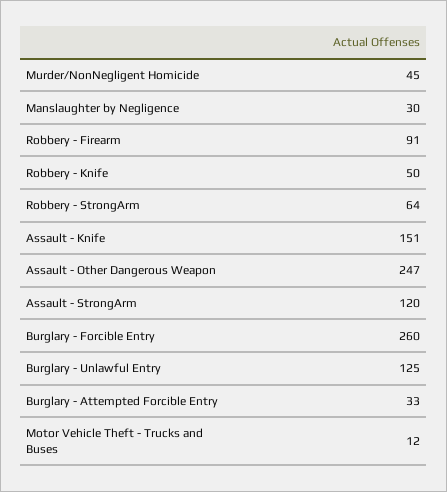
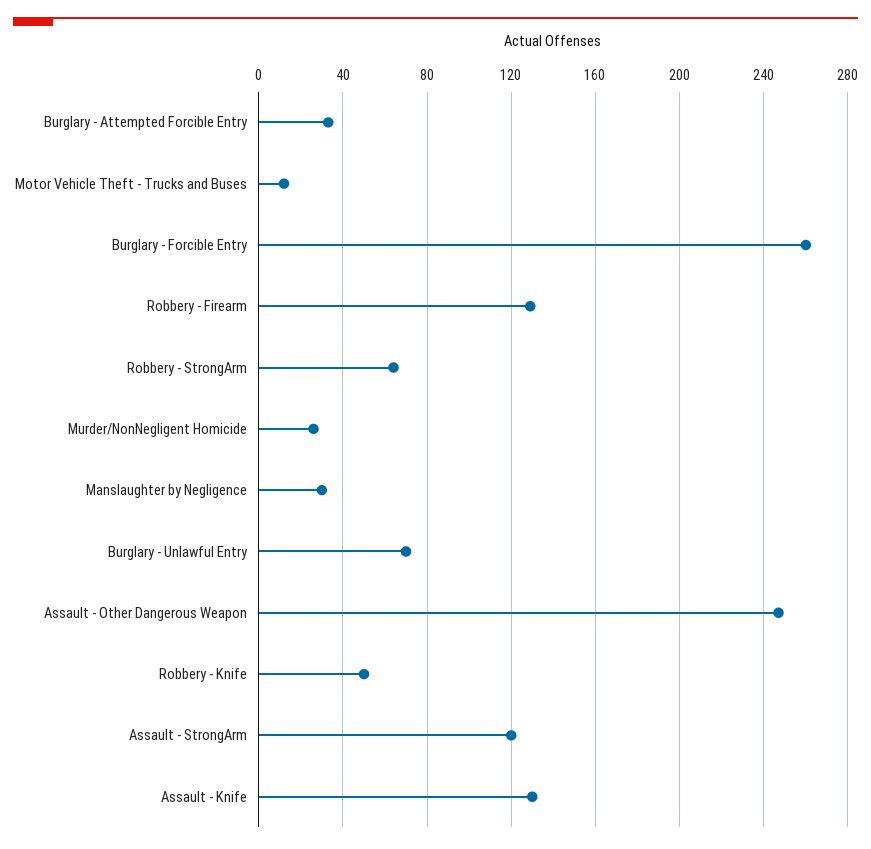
Murder/NonNegligent Homicide: 45 -> 25
Robbery - Firearm: 91 -> 130
Assault - Knife: 151 -> 130
Burglary - Unlawful Entry: 125 -> 70

